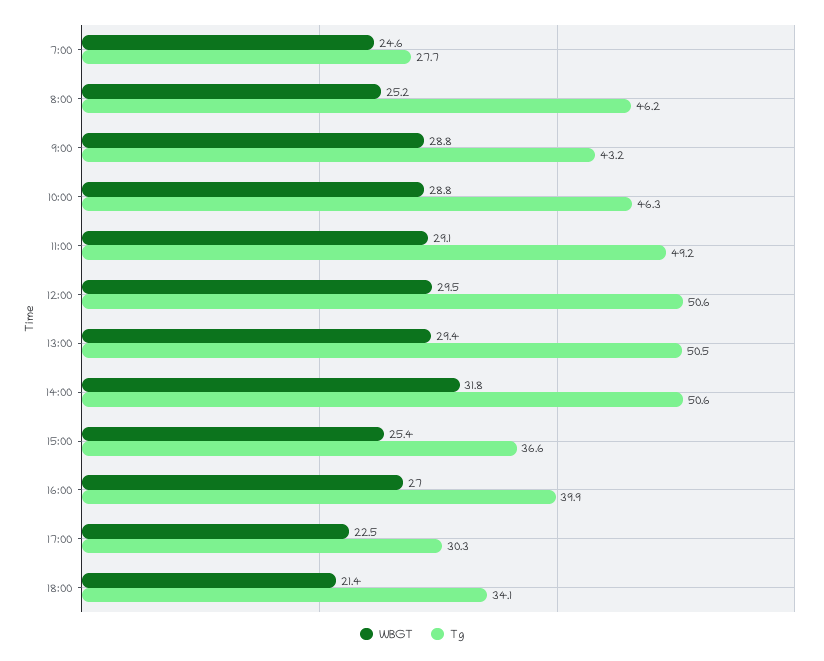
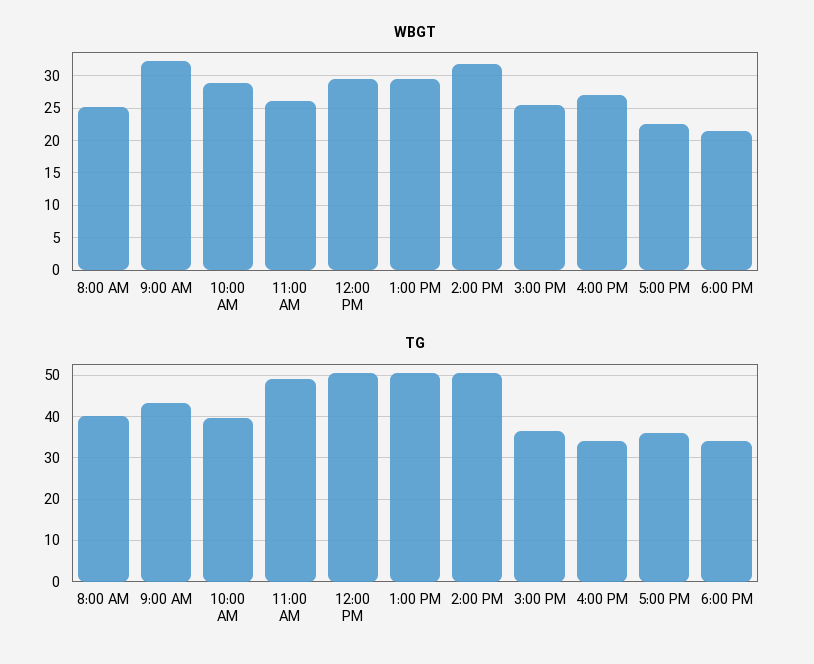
WBGT, 7:00: 24.6 -> none
Tg, 7:00: 27.7 -> none
Tg, 8:00: 46.2 -> 40
WBGT, 9:00: 28.8 -> 32
Tg, 10:00: 46.3 -> 40
WBGT, 11:00: 29.1 -> 26
Tg, 16:00: 39.9 -> 34
Tg, 17:00: 30.3 -> 36

